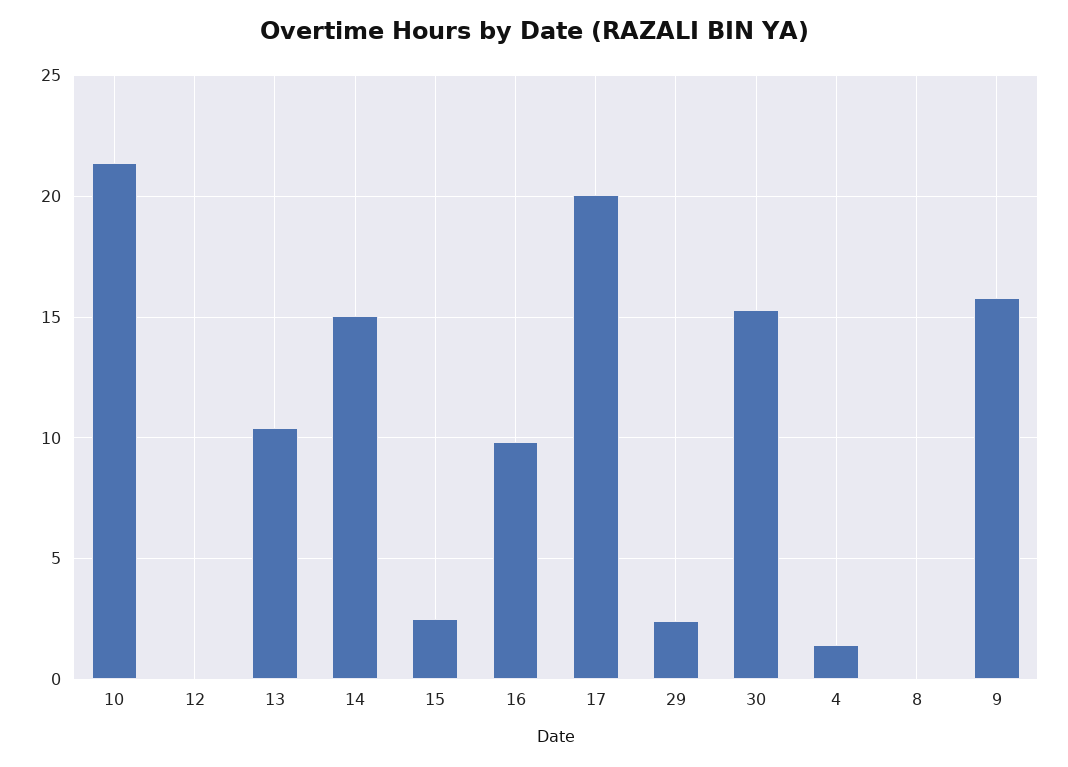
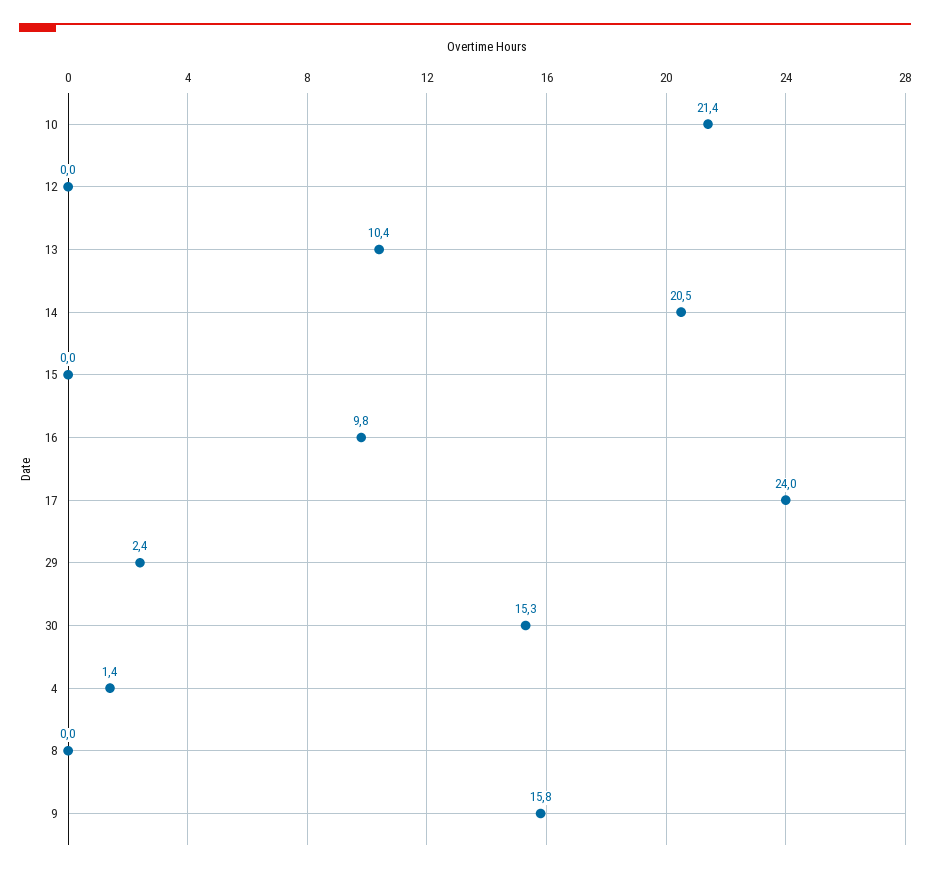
14: 15 -> 20.5
15: 2.5 -> 0
17: 20 -> 24

